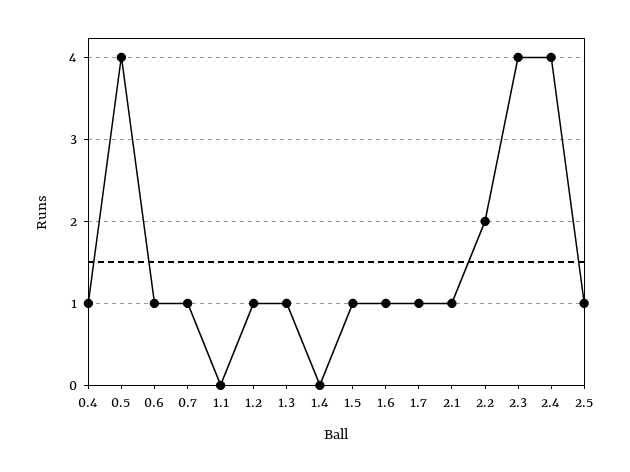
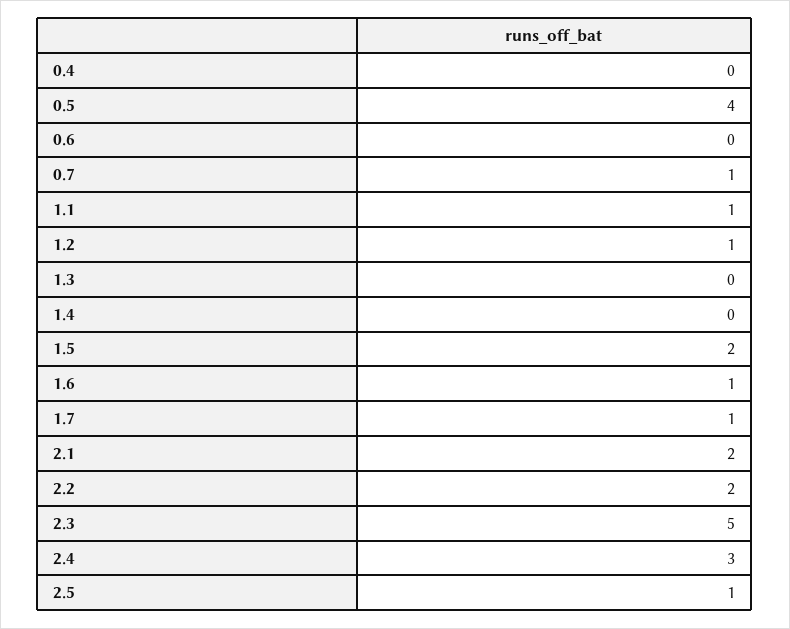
0.4: 1 -> 0
0.6: 1 -> 0
1.1: 0 -> 1
1.3: 1 -> 0
1.5: 1 -> 2
2.1: 1 -> 2
2.3: 4 -> 5
2.4: 4 -> 3

